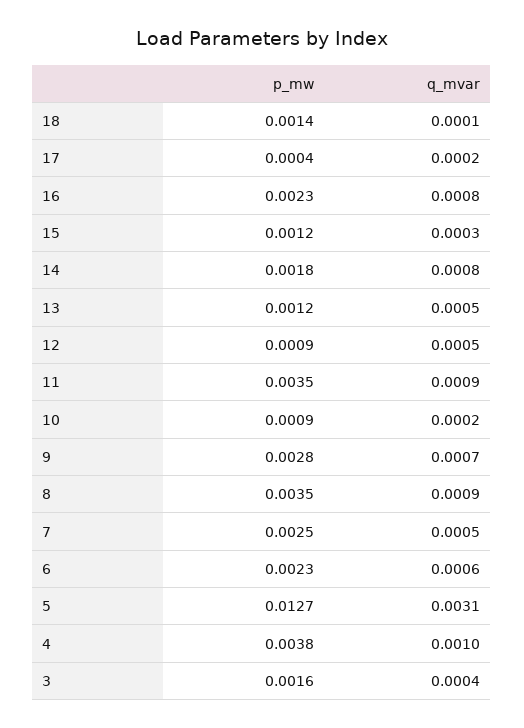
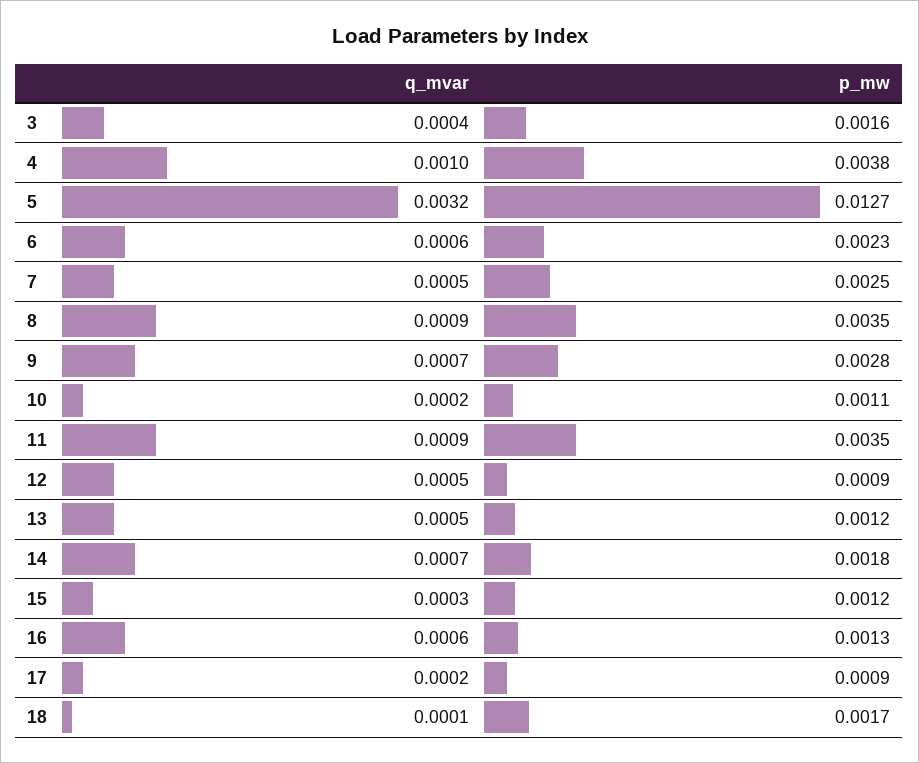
p_mw, 18: 0.0014 -> 0.0017
p_mw, 17: 0.0004 -> 0.0009
p_mw, 16: 0.0023 -> 0.0013
q_mvar, 16: 0.0008 -> 0.0006
q_mvar, 14: 0.0008 -> 0.0007
p_mw, 10: 0.0009 -> 0.0011
q_mvar, 5: 0.0031 -> 0.0032

